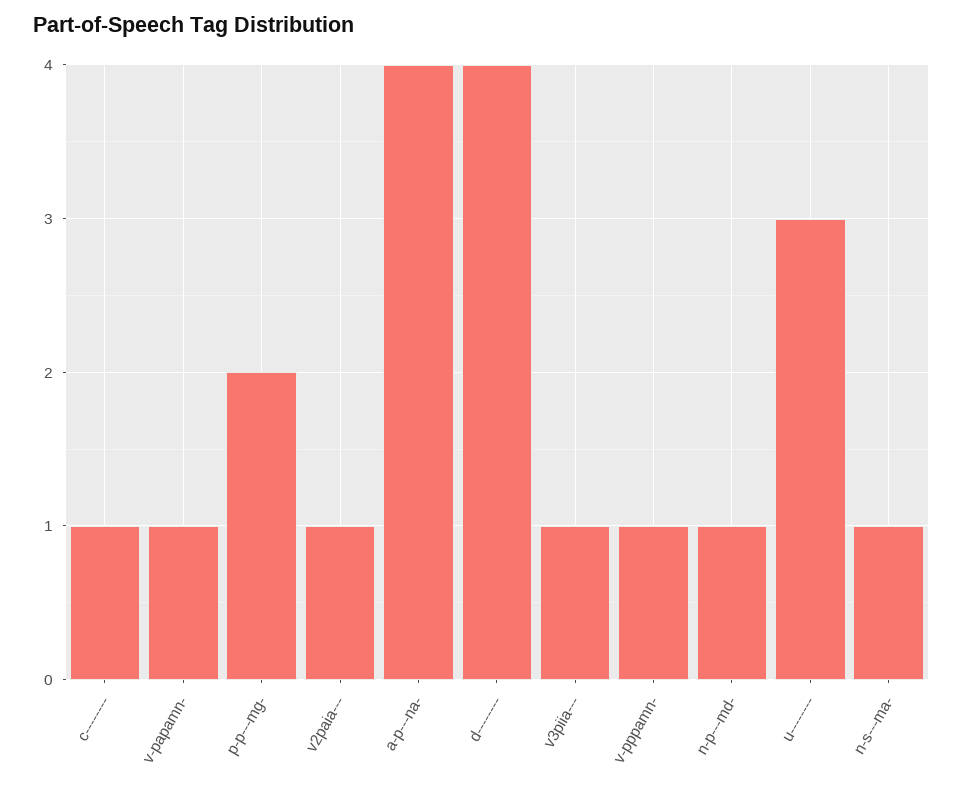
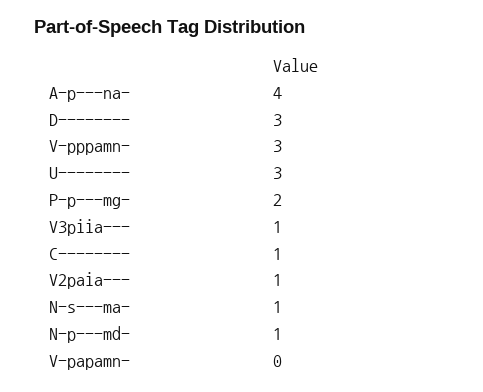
v-papamn-: 1 -> 0
d--------: 4 -> 3
v-pppamn-: 1 -> 3

